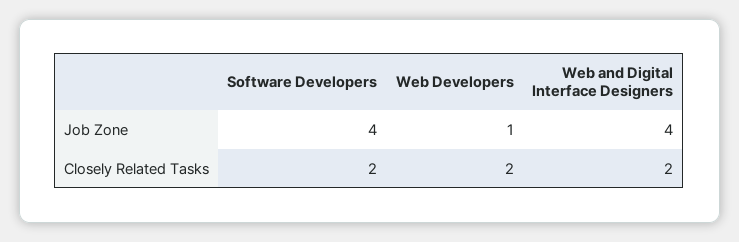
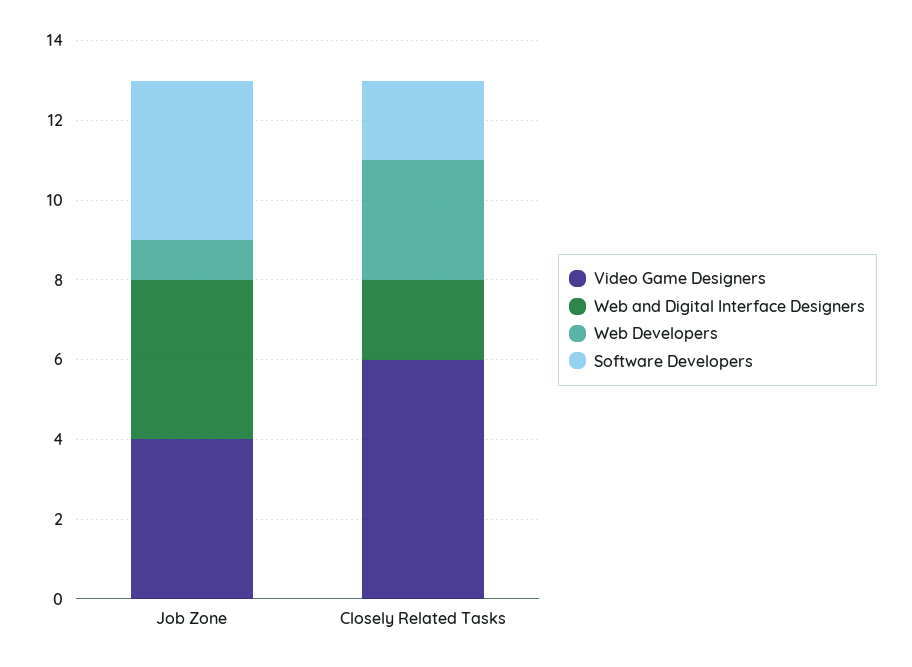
Web Developers, Closely Related Tasks: 2 -> 3
Video Game Designers, Job Zone: none -> 4
Video Game Designers, Closely Related Tasks: none -> 6

